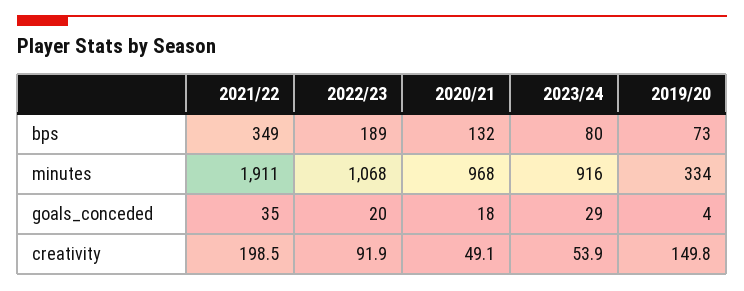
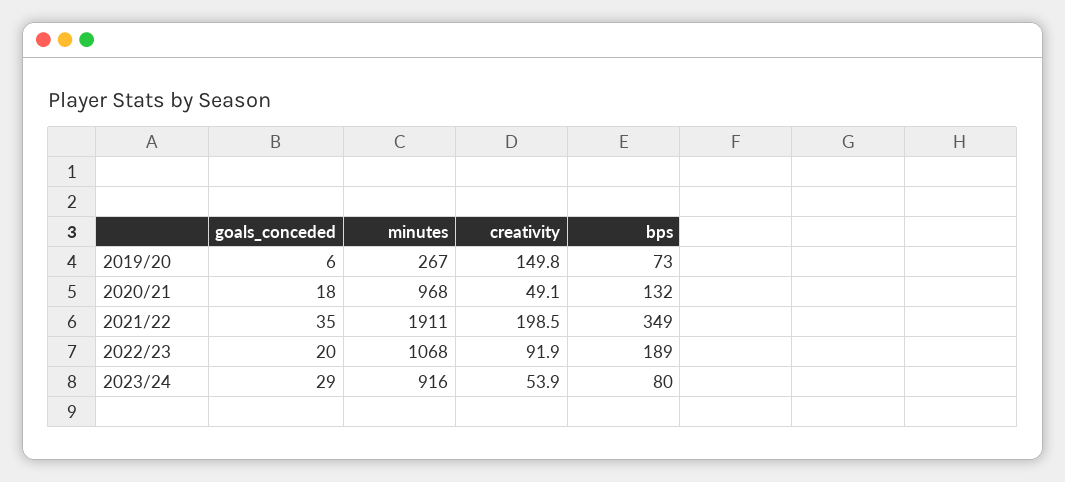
2019/20, minutes: 334 -> 267
2019/20, goals_conceded: 4 -> 6

